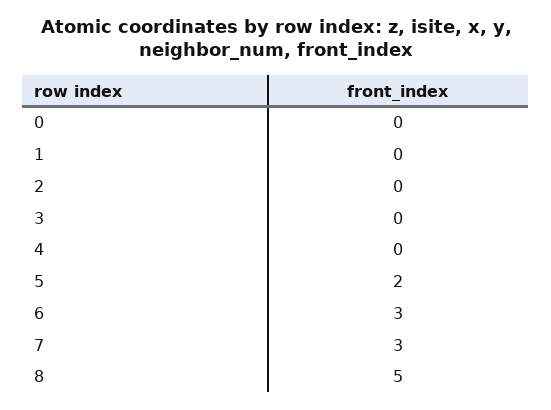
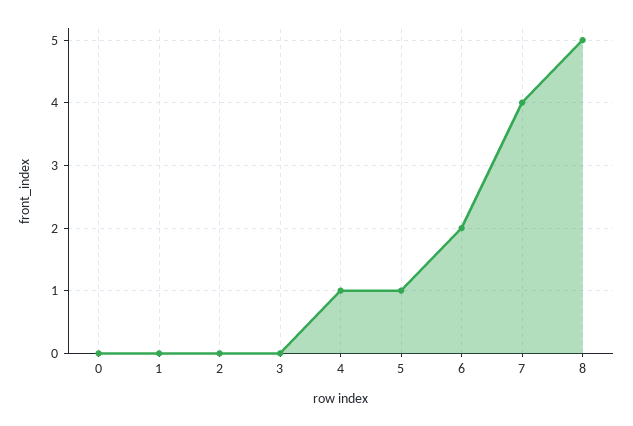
4: 0 -> 1
5: 2 -> 1
6: 3 -> 2
7: 3 -> 4

